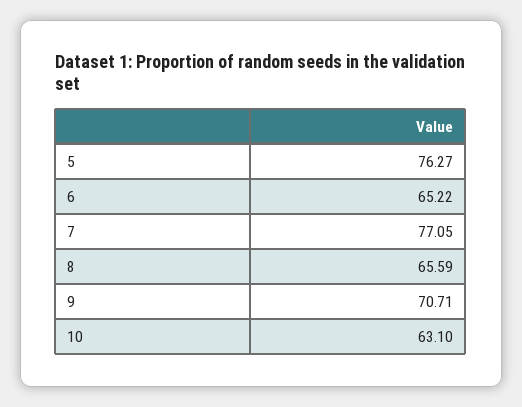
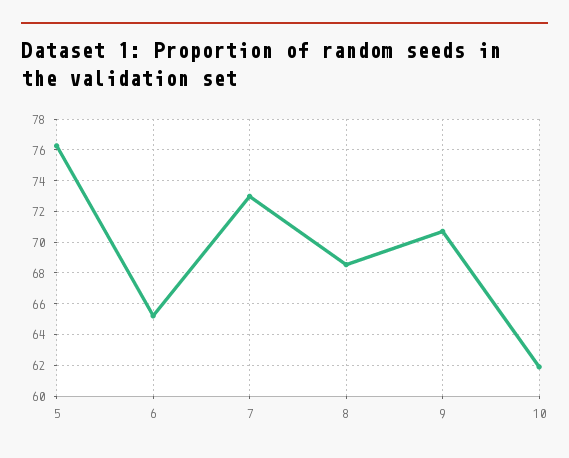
7: 77.05 -> 73
8: 65.59 -> 68.5
10: 63.1 -> 62

